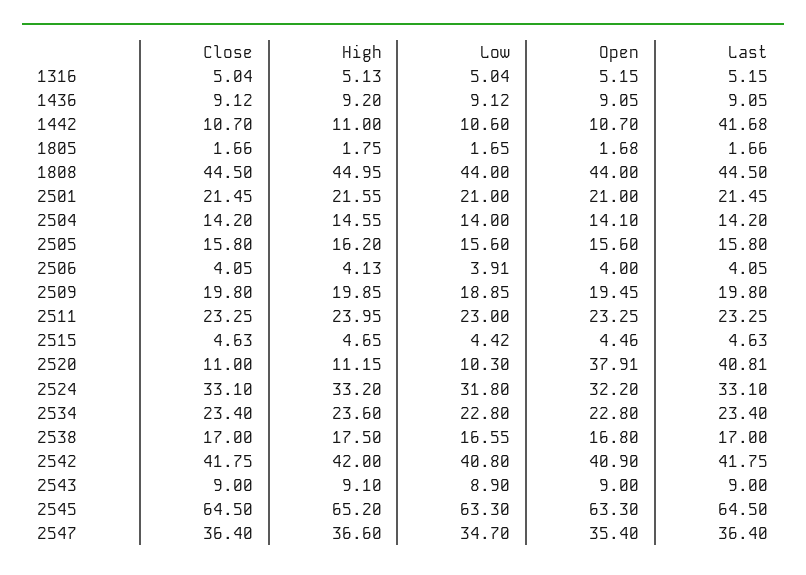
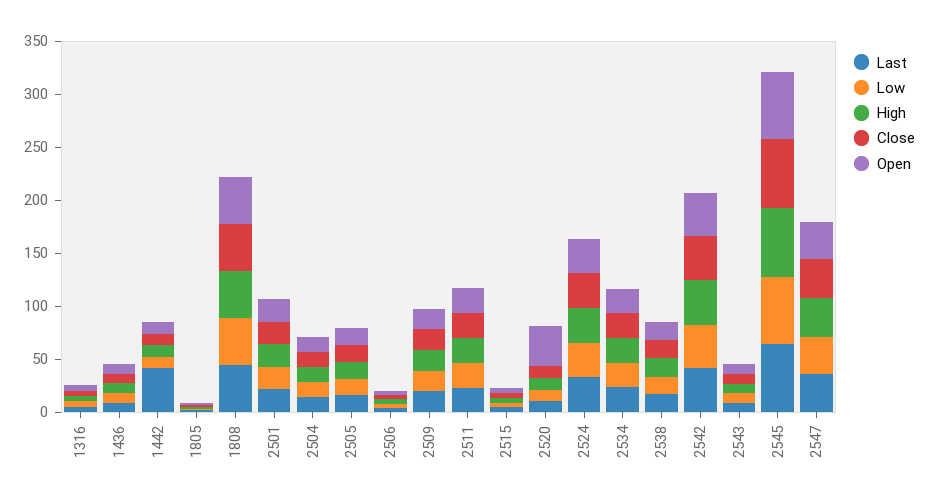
Last, 2520: 40.81 -> 10

